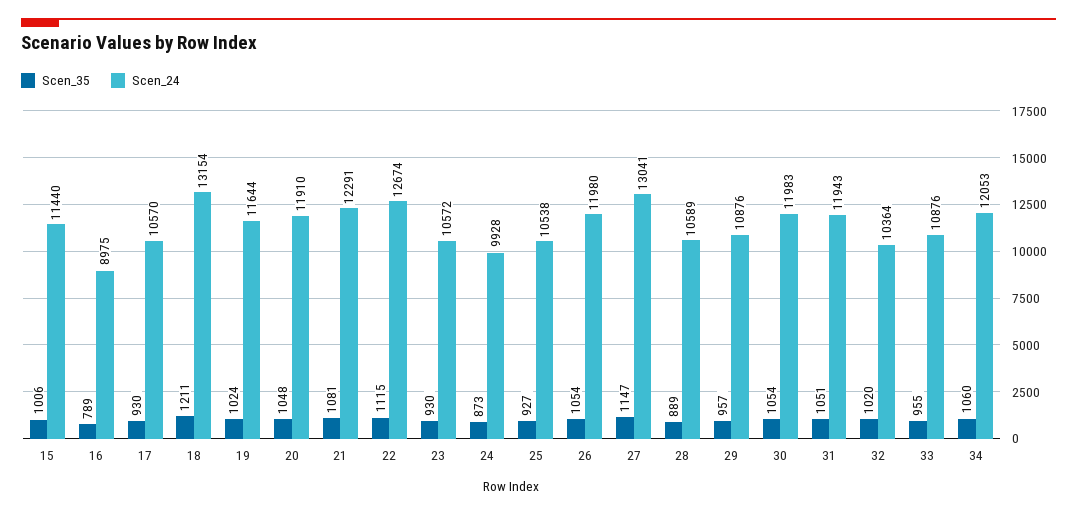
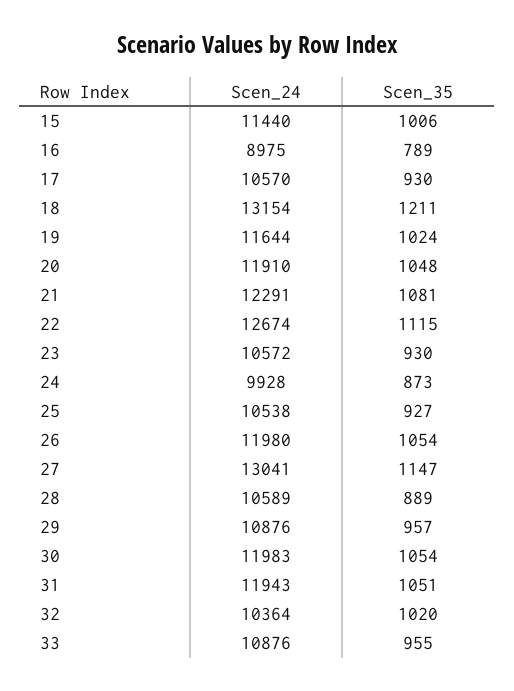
Scen_35, 34: 1060 -> none
Scen_24, 34: 12053 -> none

